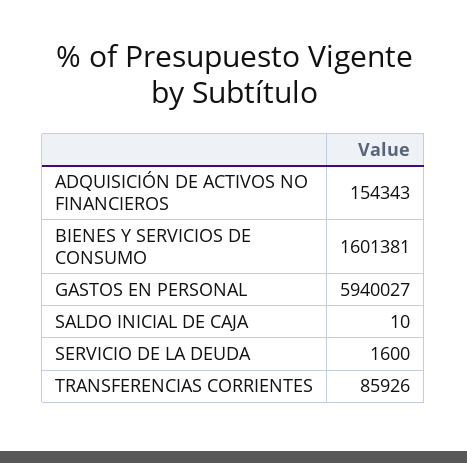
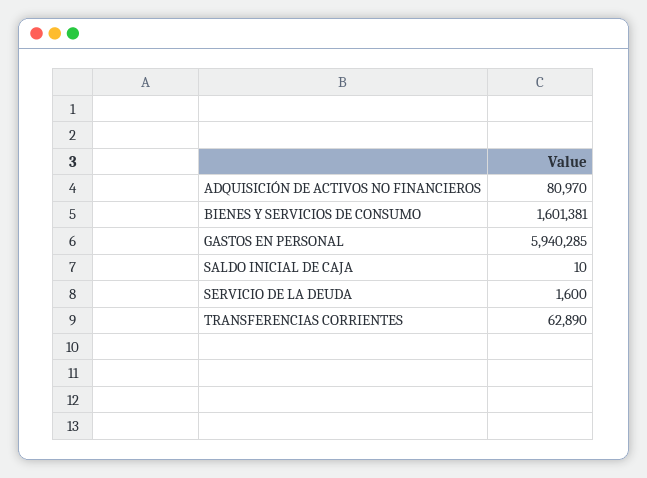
ADQUISICIÓN DE ACTIVOS NO FINANCIEROS: 154343 -> 80970
GASTOS EN PERSONAL: 5940027 -> 5940285
TRANSFERENCIAS CORRIENTES: 85926 -> 62890

